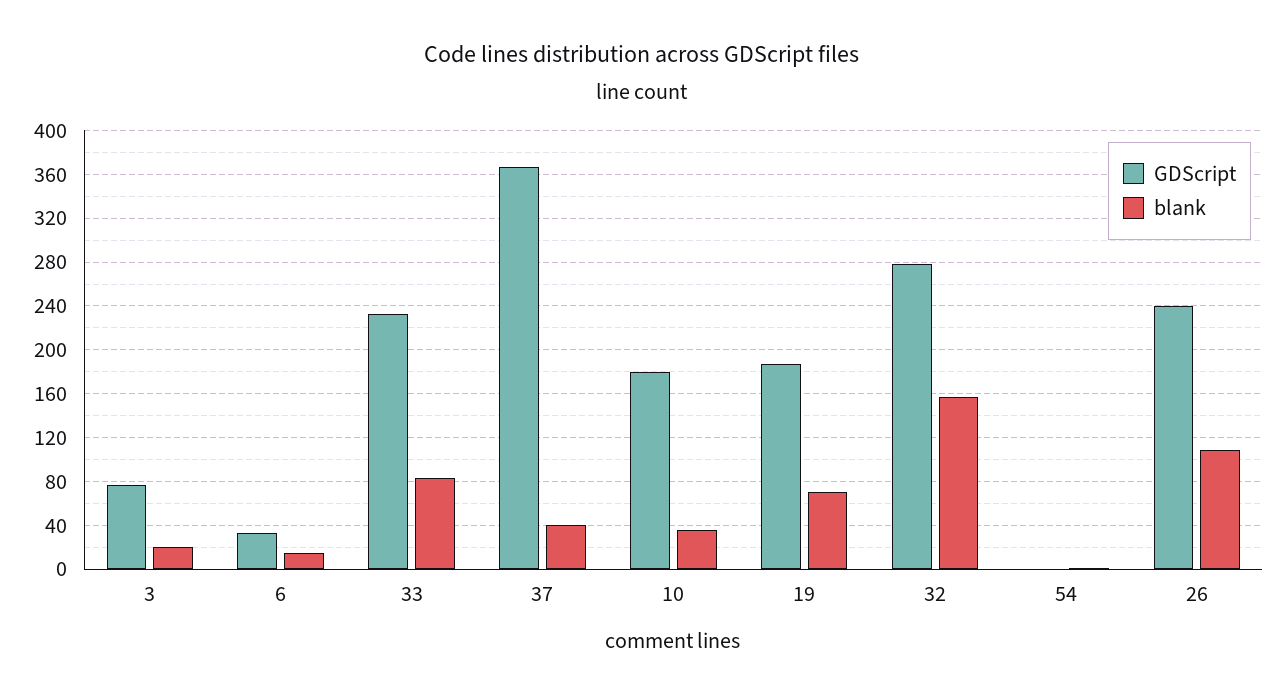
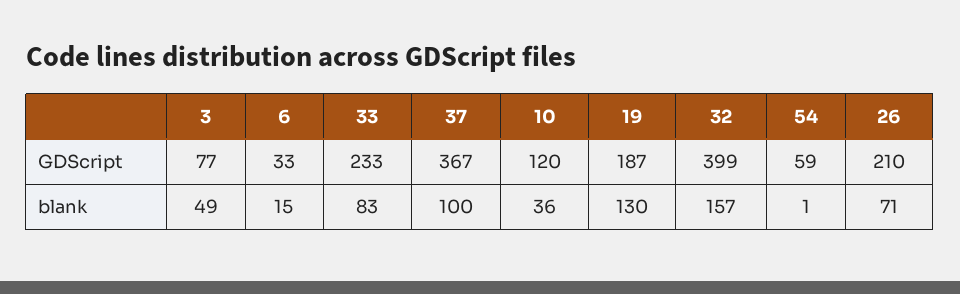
blank, 3: 20 -> 49
blank, 37: 40 -> 100
GDScript, 10: 180 -> 120
blank, 19: 70 -> 130
GDScript, 32: 280 -> 399
GDScript, 54: 0 -> 59
GDScript, 26: 240 -> 210
blank, 26: 110 -> 71

